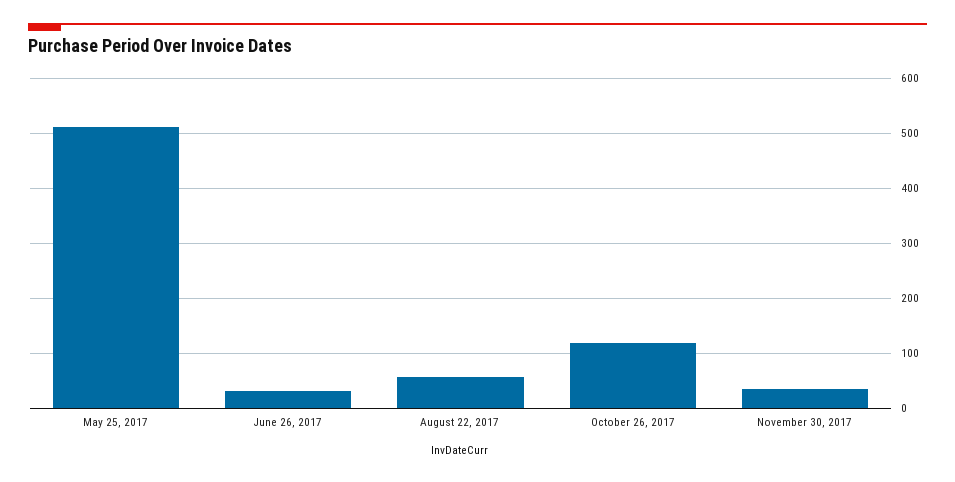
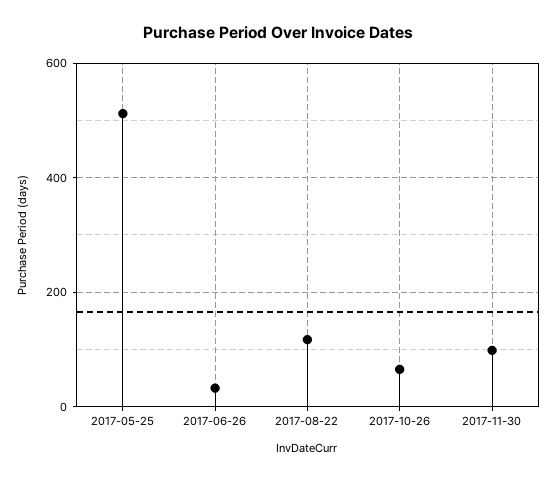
August 22, 2017: 60 -> 120
October 26, 2017: 120 -> 60
November 30, 2017: 40 -> 100

